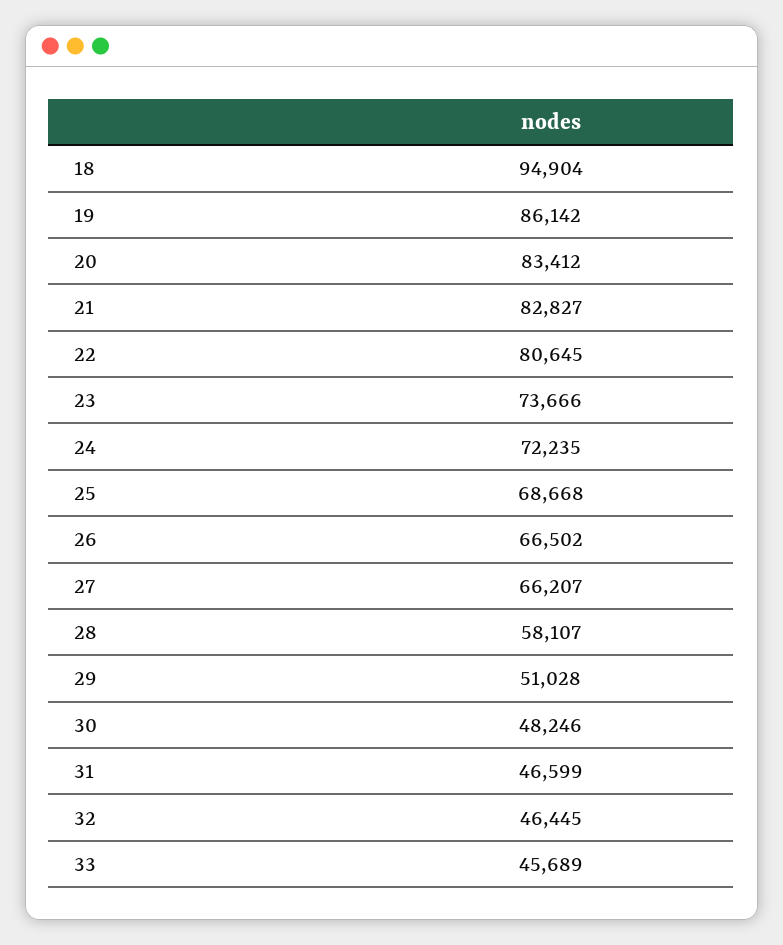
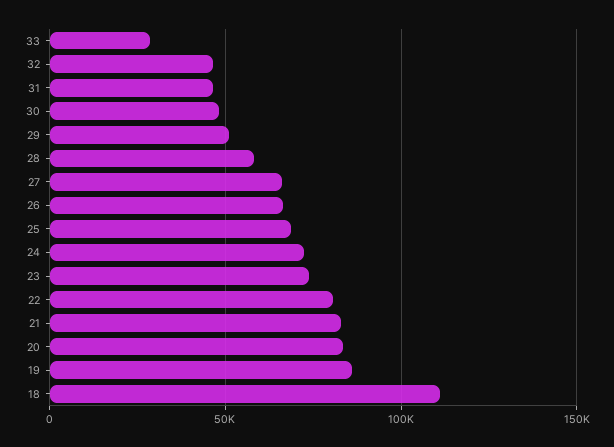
18: 94904 -> 110000
33: 45689 -> 30000

